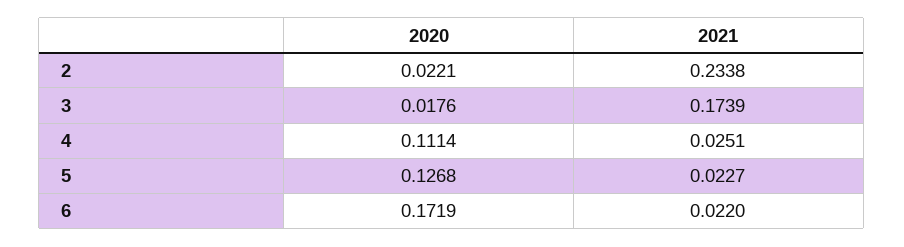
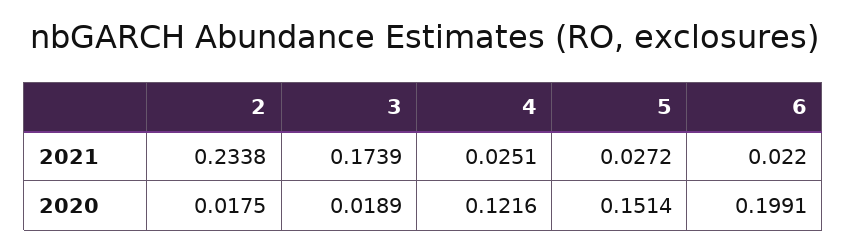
2020, 2: 0.0221 -> 0.0175
2020, 3: 0.0176 -> 0.0189
2020, 4: 0.1114 -> 0.1216
2020, 5: 0.1268 -> 0.1514
2021, 5: 0.0227 -> 0.0272
2020, 6: 0.1719 -> 0.1991

